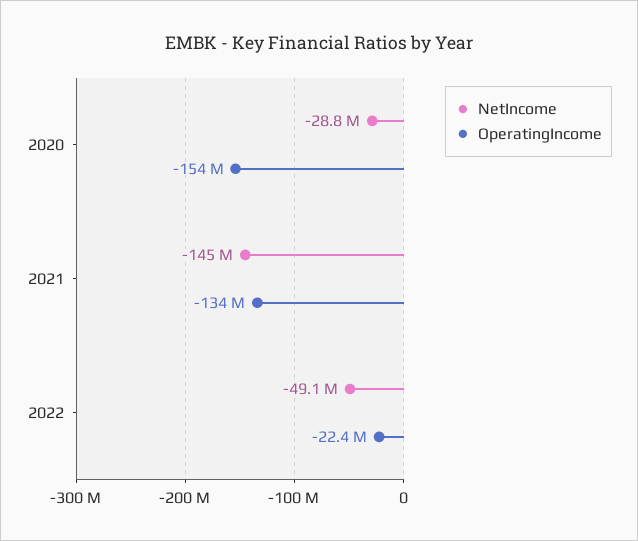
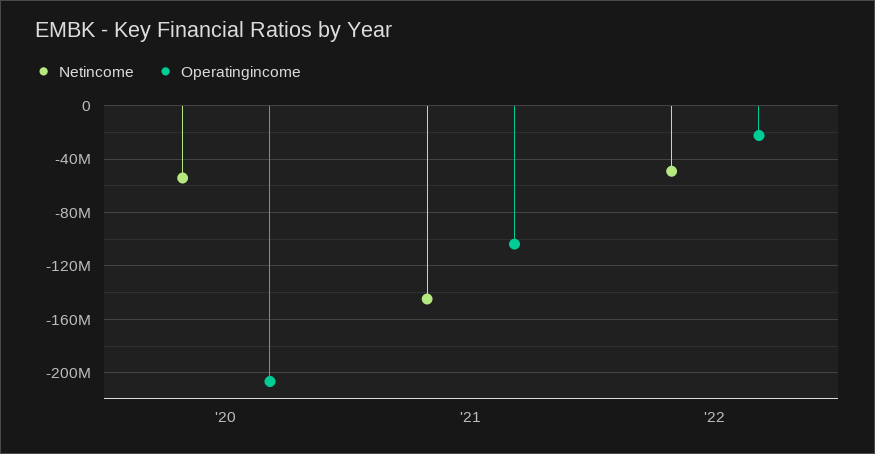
NetIncome, 2020: -28800000 -> -55000000
OperatingIncome, 2020: -154000000 -> -205000000
OperatingIncome, 2021: -134000000 -> -105000000

